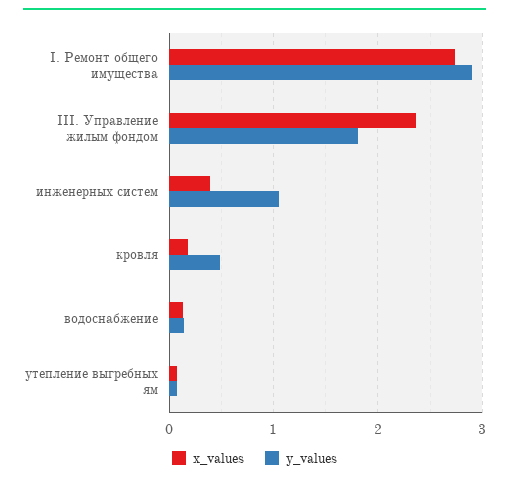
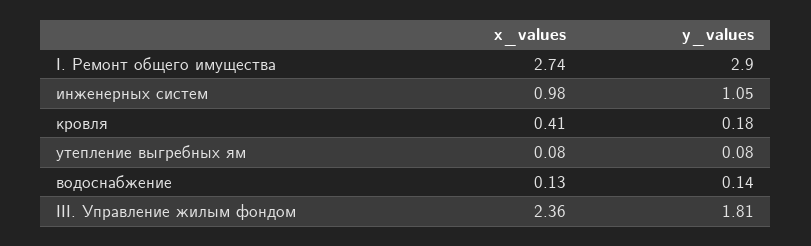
x_values, инженерных систем: 0.4 -> 0.98
x_values, кровля: 0.2 -> 0.41
y_values, кровля: 0.5 -> 0.18

